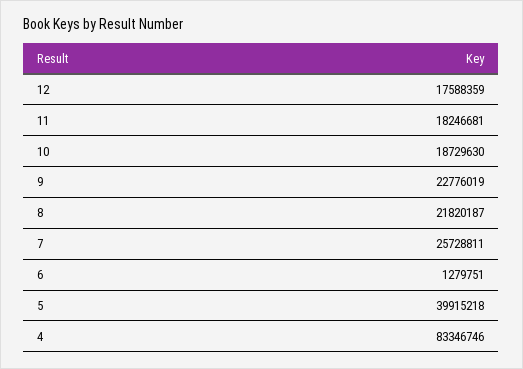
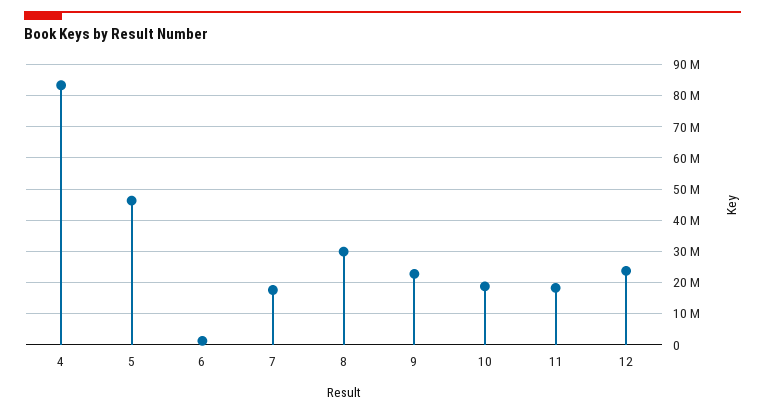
12: 17588359 -> 24000000
8: 21820187 -> 30000000
7: 25728811 -> 18000000
5: 39915218 -> 46000000

